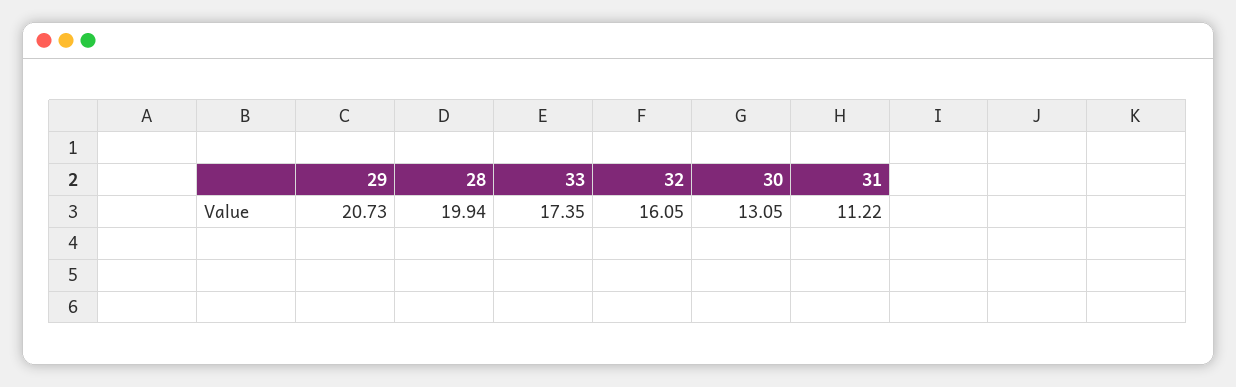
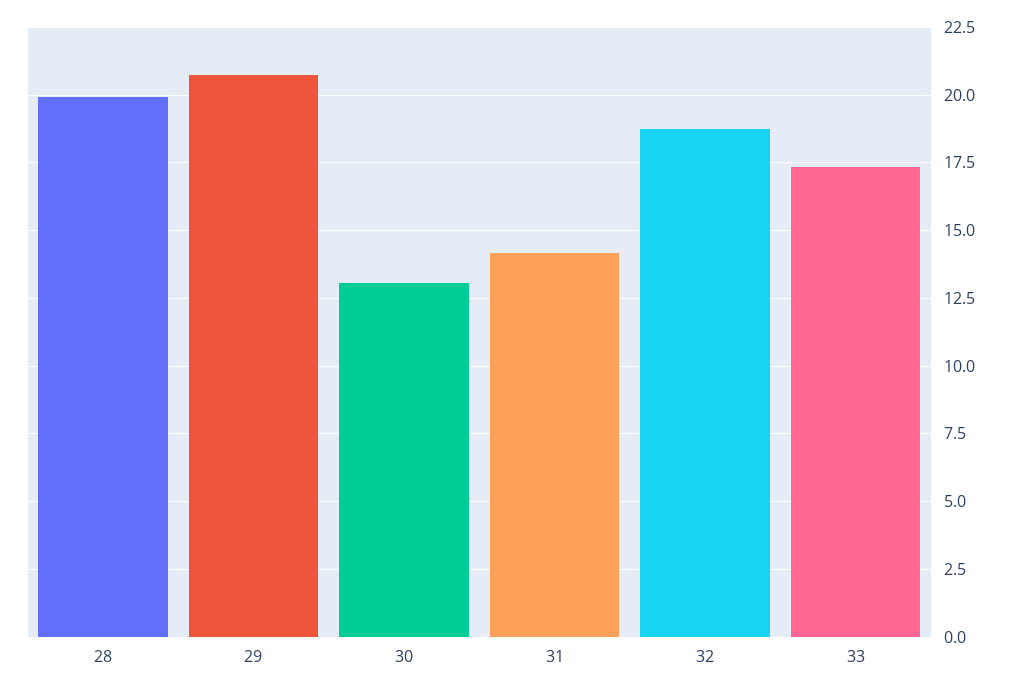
32: 16.05 -> 18.75
31: 11.22 -> 14.25

